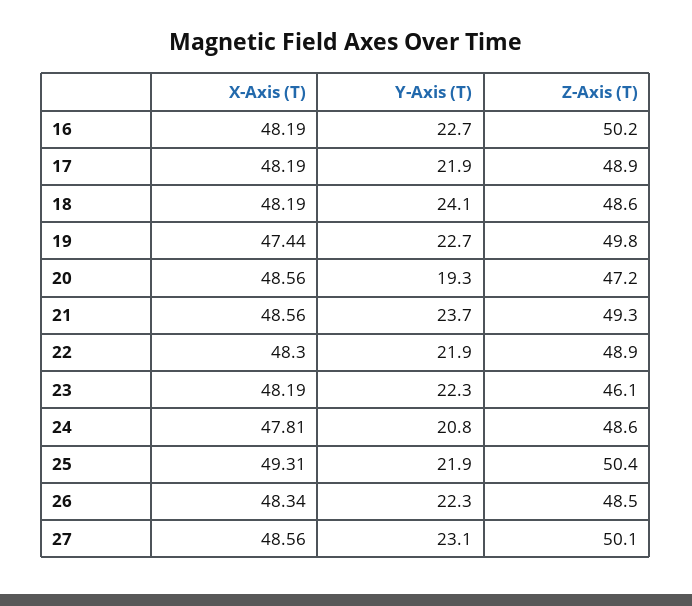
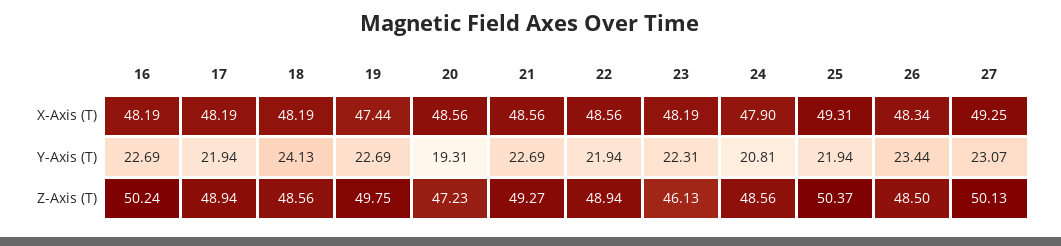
Y-Axis (T), 21: 23.7 -> 22.69
X-Axis (T), 22: 48.3 -> 48.56
X-Axis (T), 24: 47.81 -> 47.9
Y-Axis (T), 26: 22.3 -> 23.44
X-Axis (T), 27: 48.56 -> 49.25

